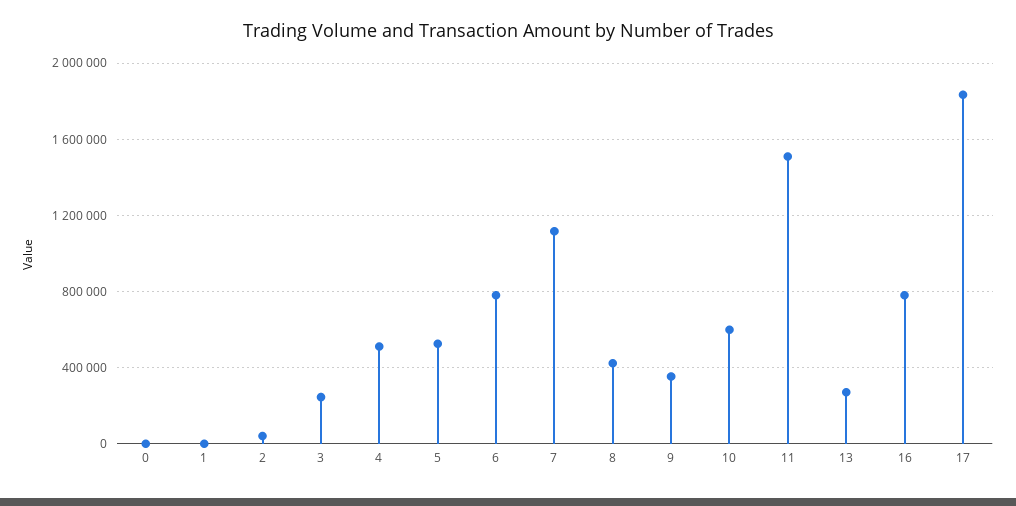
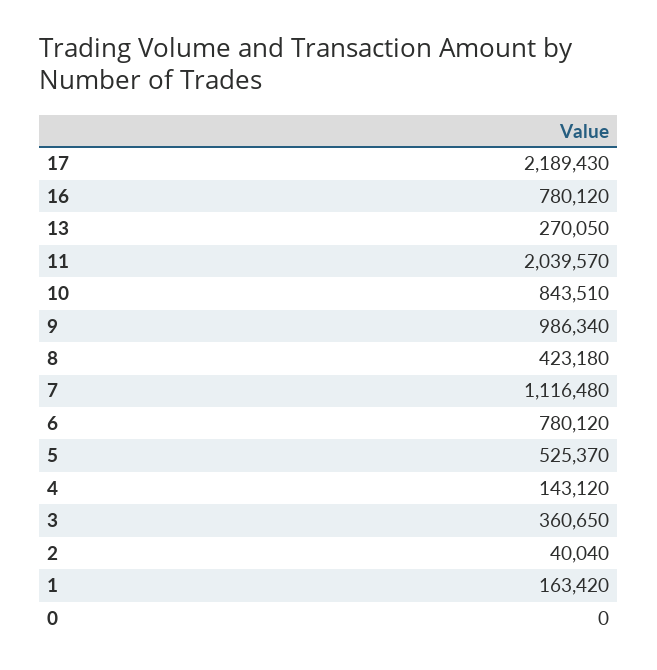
1: 0 -> 163420
3: 250000 -> 360650
4: 500000 -> 143120
9: 350000 -> 986340
10: 600000 -> 843510
11: 1500000 -> 2039570
17: 1850000 -> 2189430

